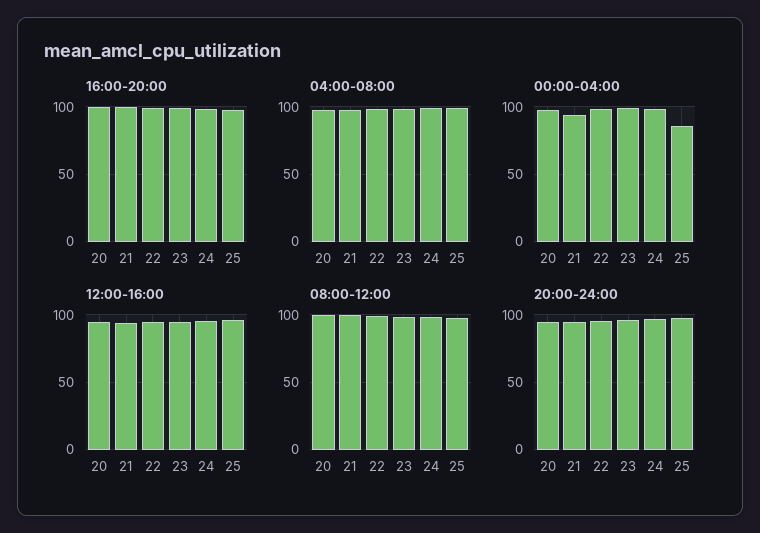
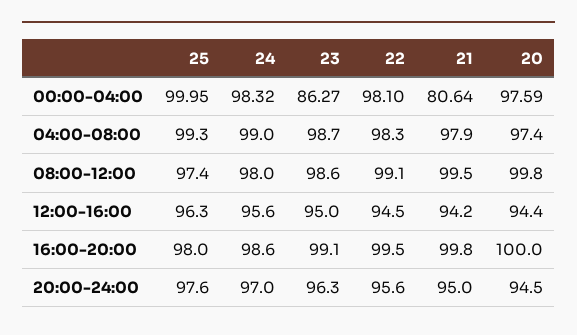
00:00-04:00, 21: 95 -> 80.64
00:00-04:00, 23: 100 -> 86.27
00:00-04:00, 25: 85 -> 99.95

